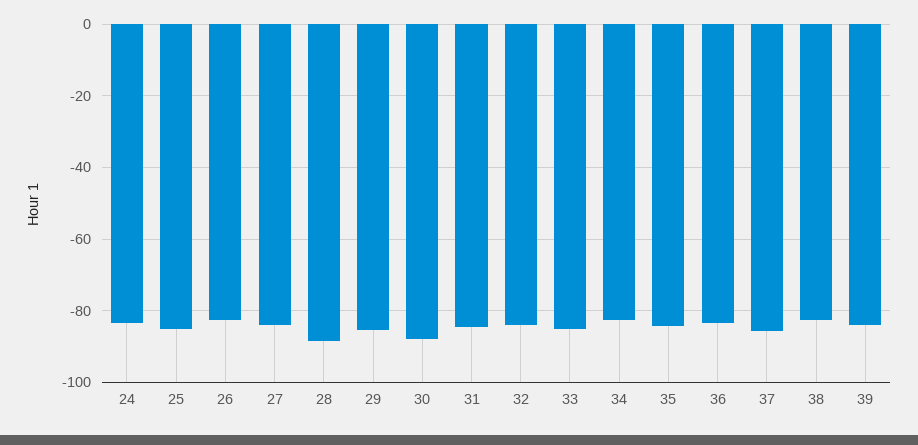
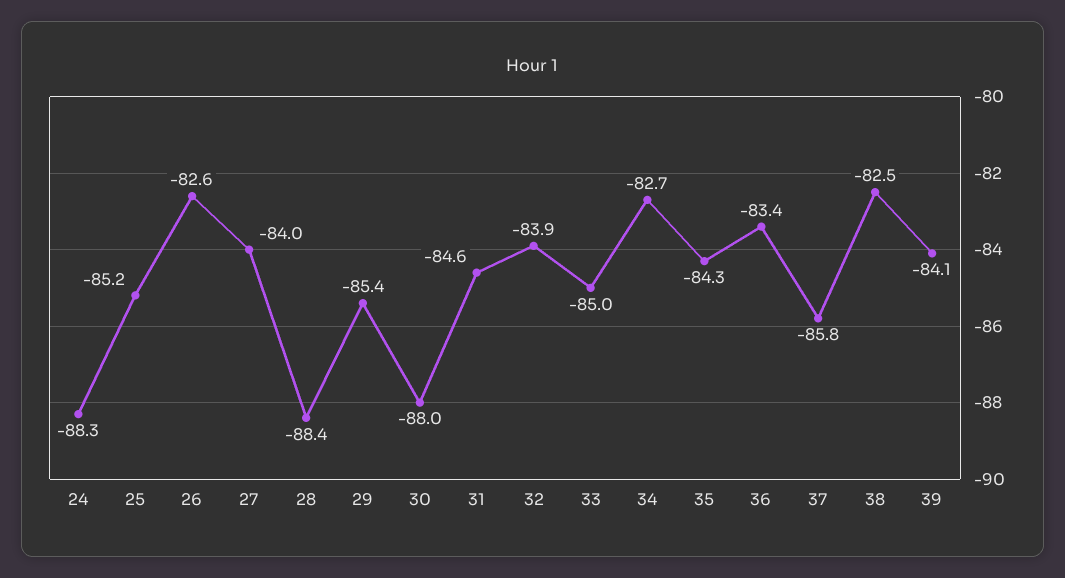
24: -84 -> -88.3

